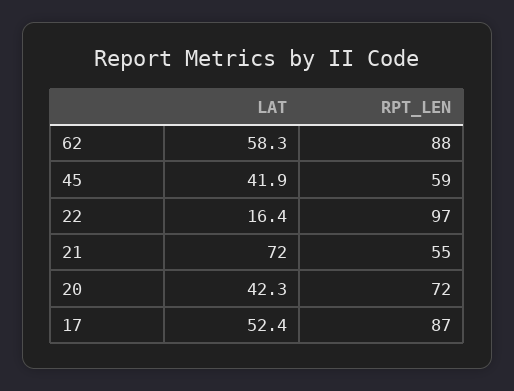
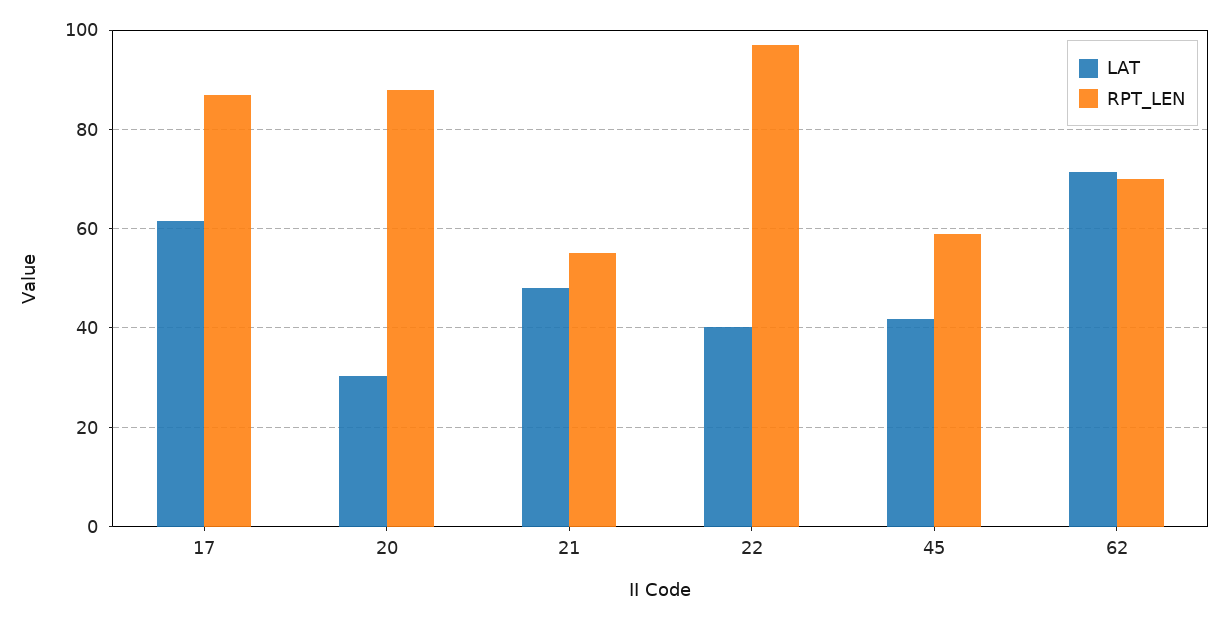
LAT, 62: 58.3 -> 72
RPT_LEN, 62: 88 -> 70
LAT, 22: 16.4 -> 40
LAT, 21: 72 -> 48
LAT, 20: 42.3 -> 30
RPT_LEN, 20: 72 -> 88
LAT, 17: 52.4 -> 62

